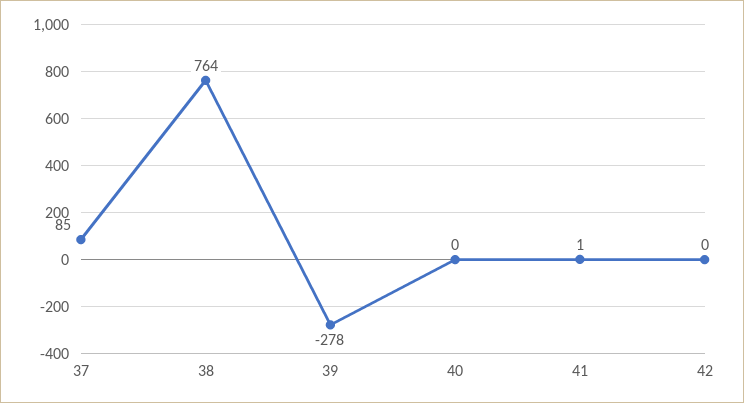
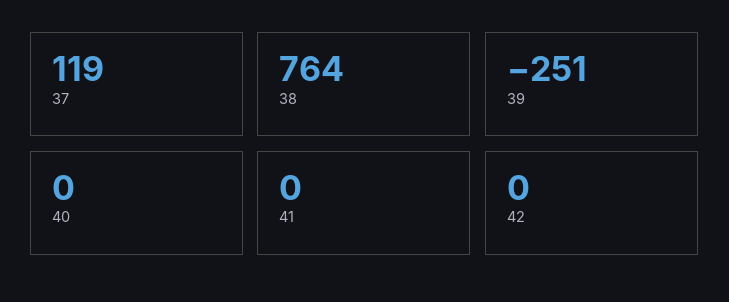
37: 85 -> 119
39: -278 -> -251
41: 1 -> 0

